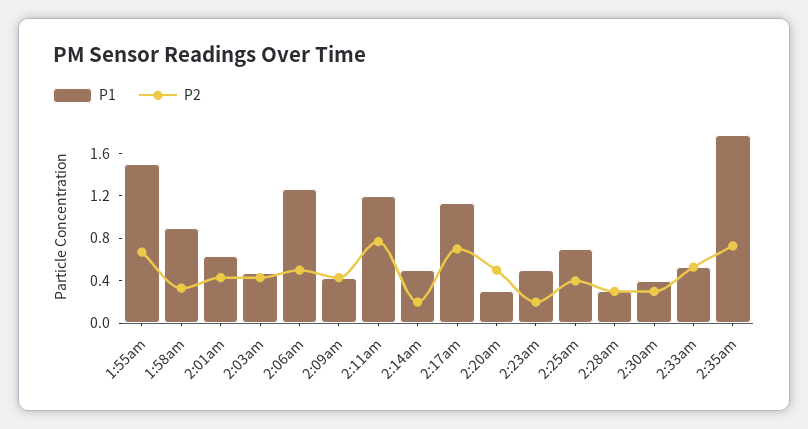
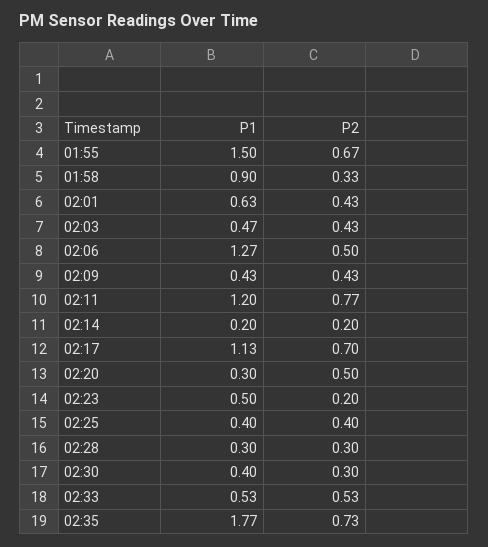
P1, 2:14am: 0.5 -> 0.2
P1, 2:25am: 0.7 -> 0.4

